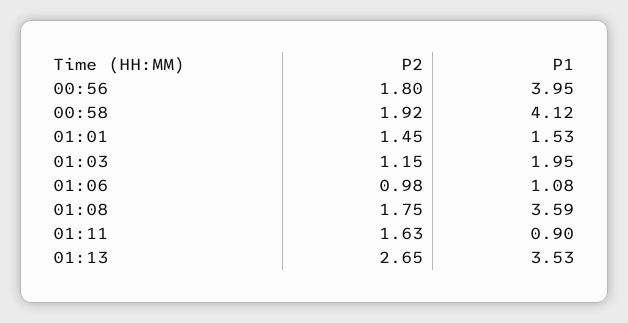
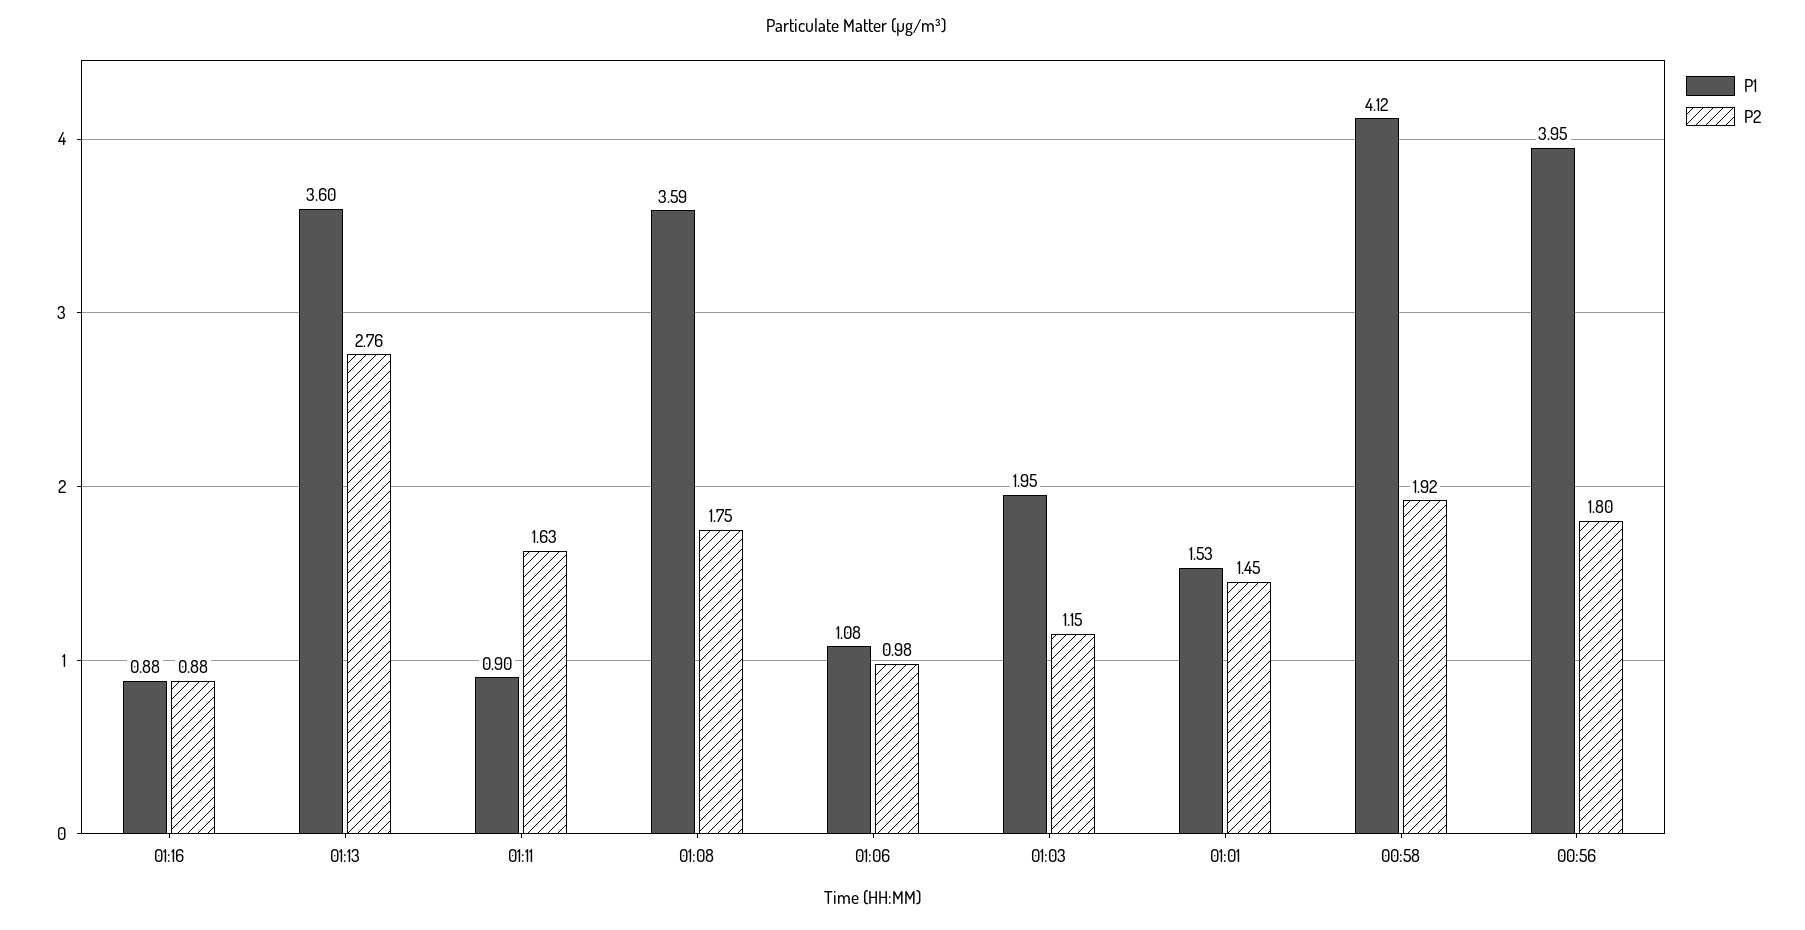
P2, 01:13: 2.65 -> 2.76
P1, 01:13: 3.53 -> 3.6
P1, 01:16: none -> 0.88
P2, 01:16: none -> 0.88

